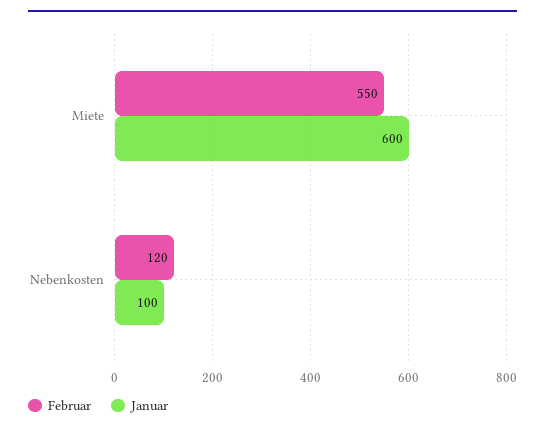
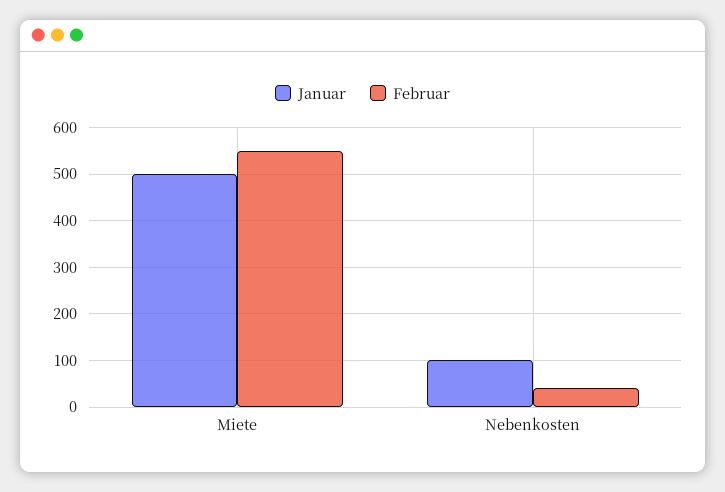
Januar, Miete: 600 -> 500
Februar, Nebenkosten: 120 -> 40

